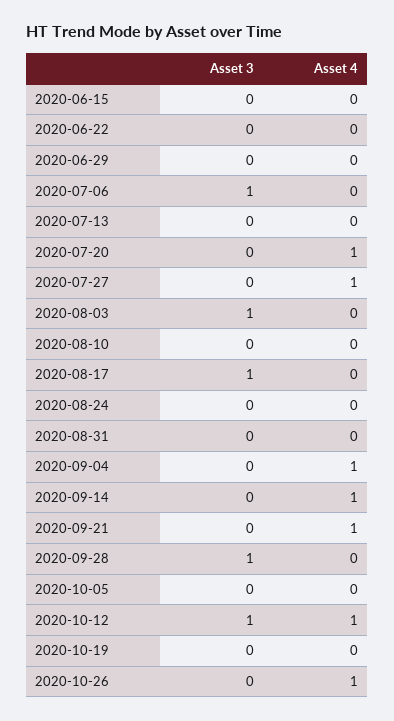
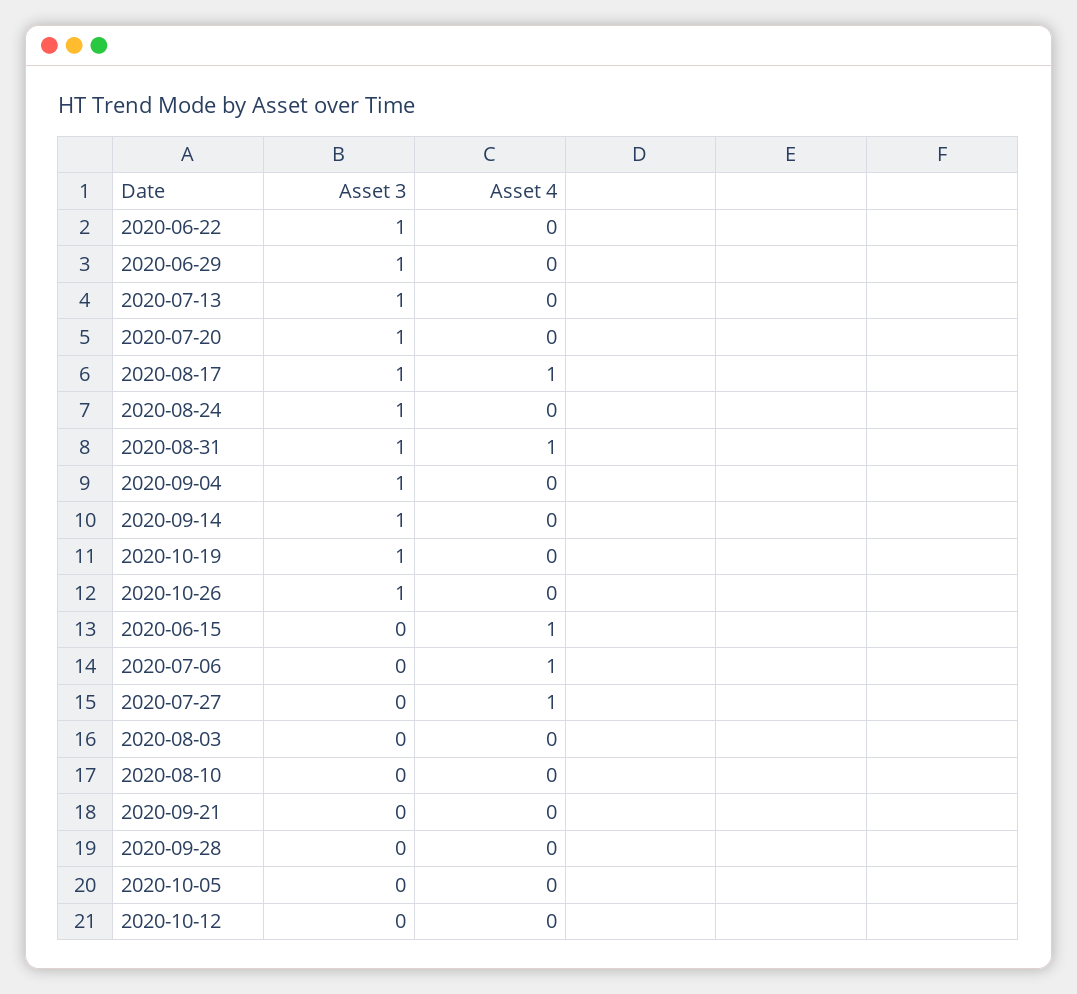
Asset 4, 2020-06-15: 0 -> 1
Asset 3, 2020-06-22: 0 -> 1
Asset 3, 2020-06-29: 0 -> 1
Asset 3, 2020-07-06: 1 -> 0
Asset 4, 2020-07-06: 0 -> 1
Asset 3, 2020-07-13: 0 -> 1
Asset 3, 2020-07-20: 0 -> 1
Asset 4, 2020-07-20: 1 -> 0
Asset 3, 2020-08-03: 1 -> 0
Asset 4, 2020-08-17: 0 -> 1
Asset 3, 2020-08-24: 0 -> 1
Asset 3, 2020-08-31: 0 -> 1
Asset 4, 2020-08-31: 0 -> 1
Asset 3, 2020-09-04: 0 -> 1
Asset 4, 2020-09-04: 1 -> 0
Asset 3, 2020-09-14: 0 -> 1
Asset 4, 2020-09-14: 1 -> 0
Asset 4, 2020-09-21: 1 -> 0
Asset 3, 2020-09-28: 1 -> 0
Asset 3, 2020-10-12: 1 -> 0
Asset 4, 2020-10-12: 1 -> 0
Asset 3, 2020-10-19: 0 -> 1
Asset 3, 2020-10-26: 0 -> 1
Asset 4, 2020-10-26: 1 -> 0

